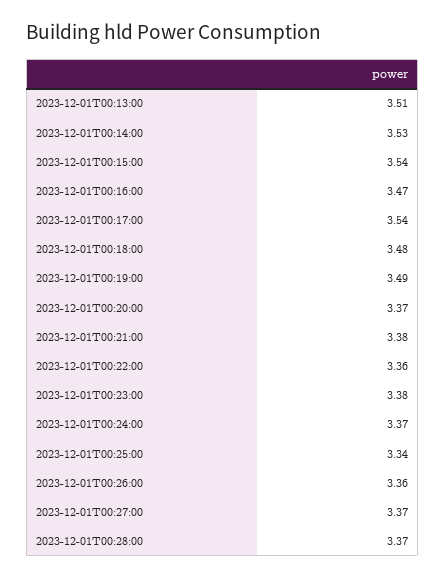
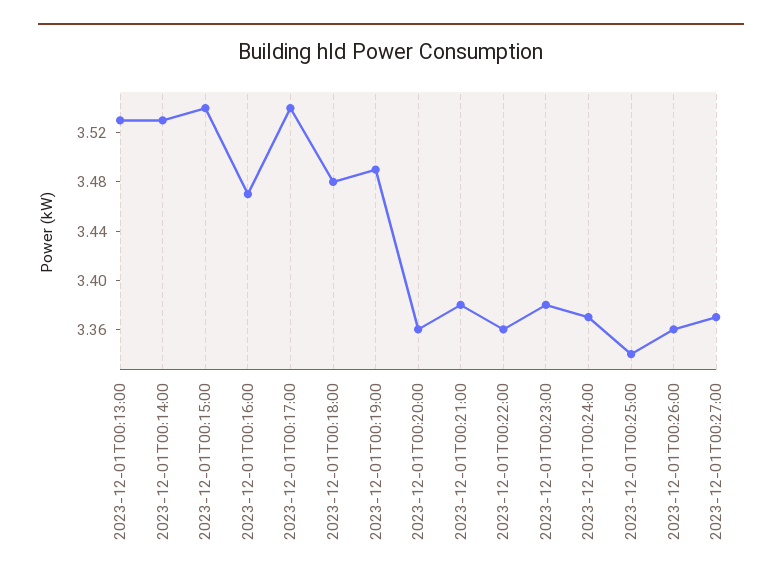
2023-12-01T00:13:00: 3.51 -> 3.53
2023-12-01T00:20:00: 3.37 -> 3.36
2023-12-01T00:28:00: 3.37 -> none

